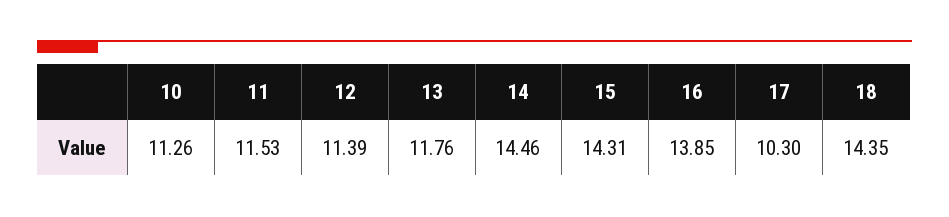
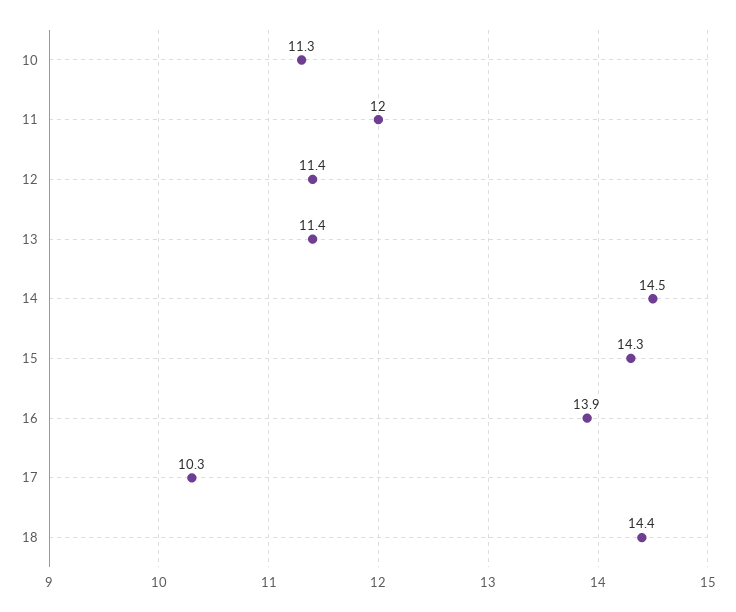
11: 11.53 -> 12
13: 11.76 -> 11.4

